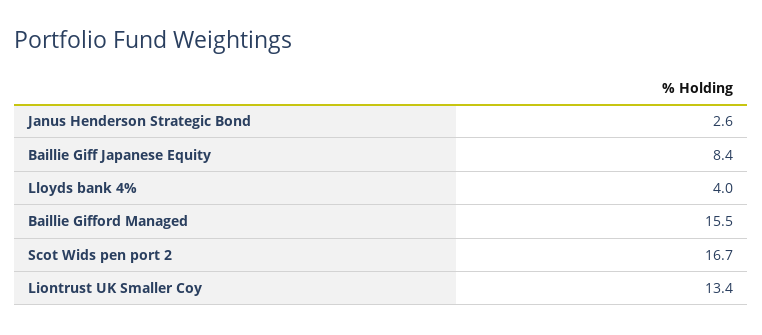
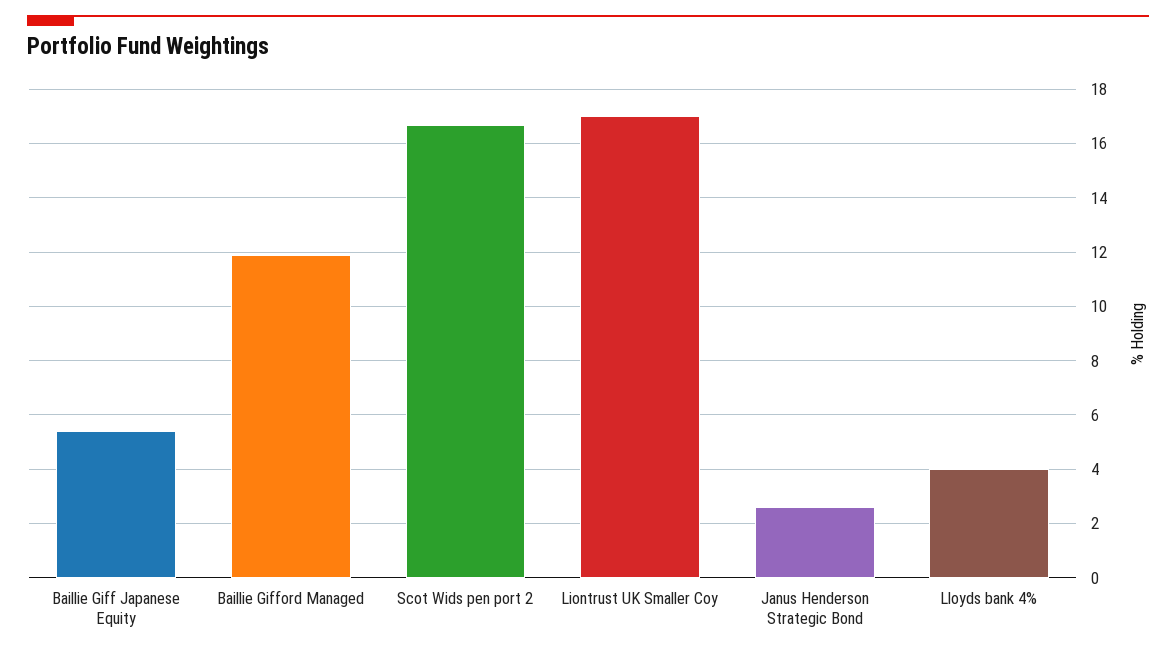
Baillie Giff Japanese Equity: 8.4 -> 5.5
Baillie Gifford Managed: 15.5 -> 12
Liontrust UK Smaller Coy: 13.4 -> 17

